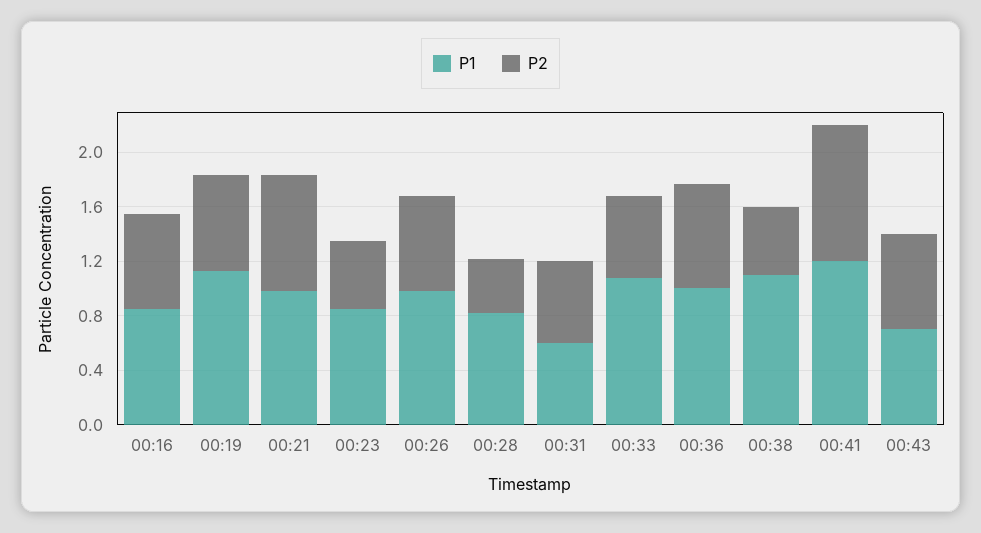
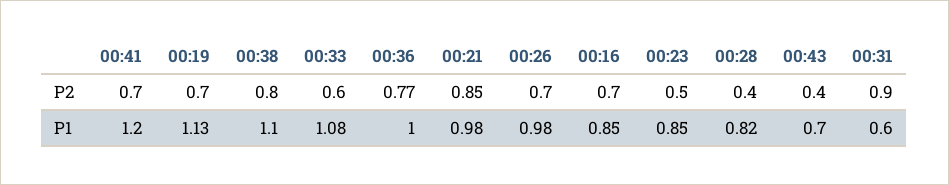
P2, 00:31: 0.6 -> 0.9
P2, 00:38: 0.5 -> 0.8
P2, 00:41: 1 -> 0.7
P2, 00:43: 0.7 -> 0.4

